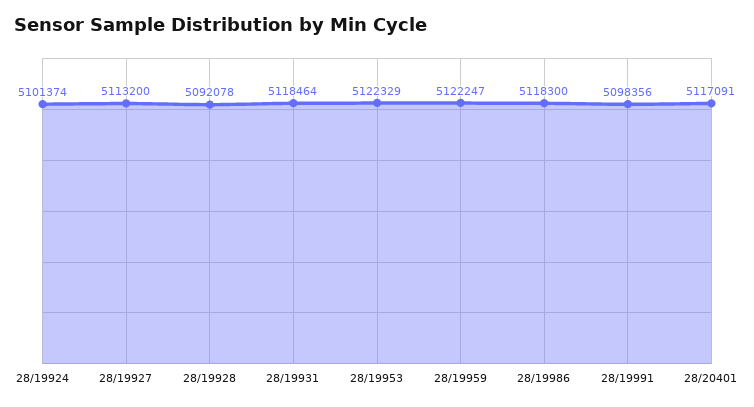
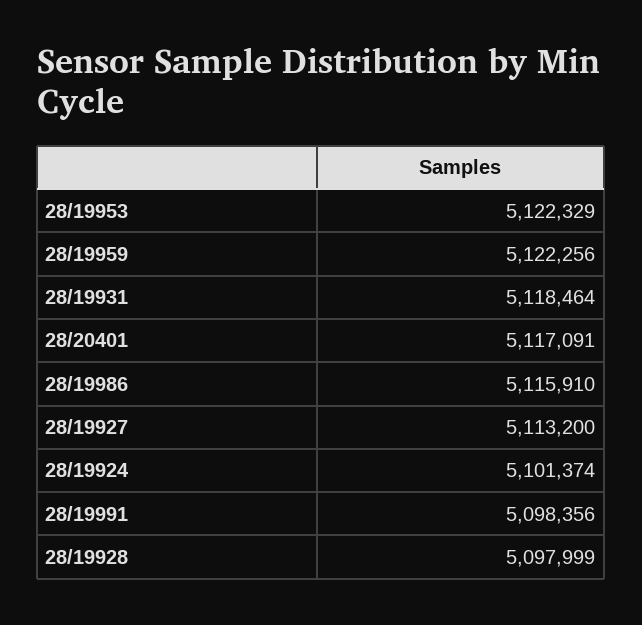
28/19928: 5092078 -> 5097999
28/19959: 5122247 -> 5122256
28/19986: 5118300 -> 5115910

